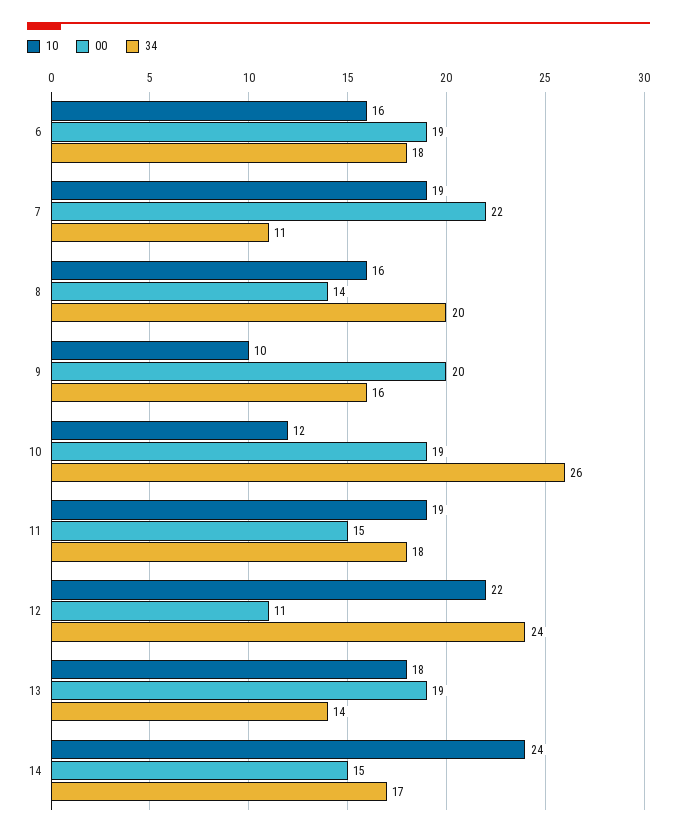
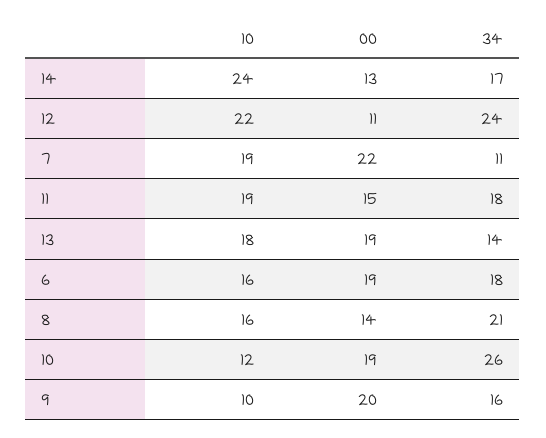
34, 8: 20 -> 21
00, 14: 15 -> 13

